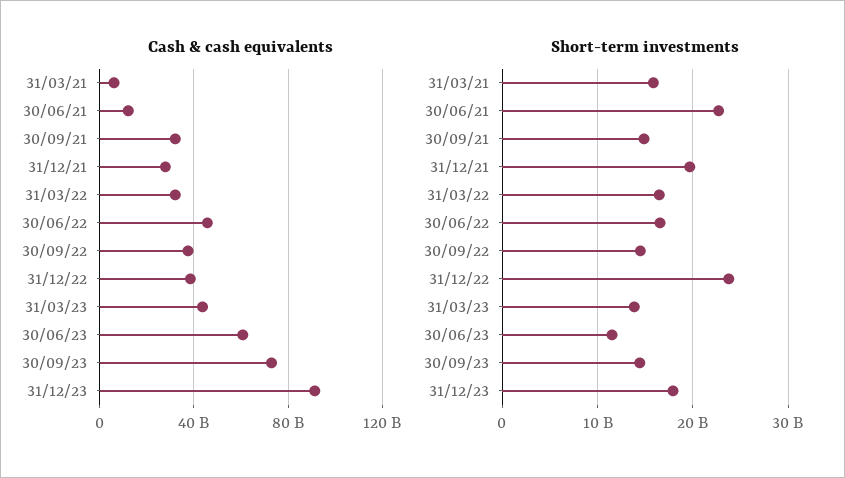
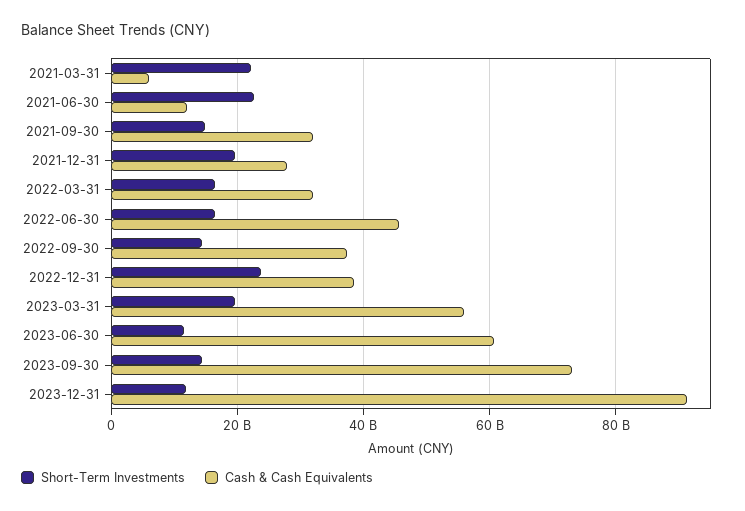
Cash & cash equivalents, 31/03/23: 45000000000 -> 56000000000
Short-term investments, 31/03/21: 16000000000 -> 22000000000
Short-term investments, 31/03/23: 14000000000 -> 20000000000
Short-term investments, 31/12/23: 18000000000 -> 12000000000

